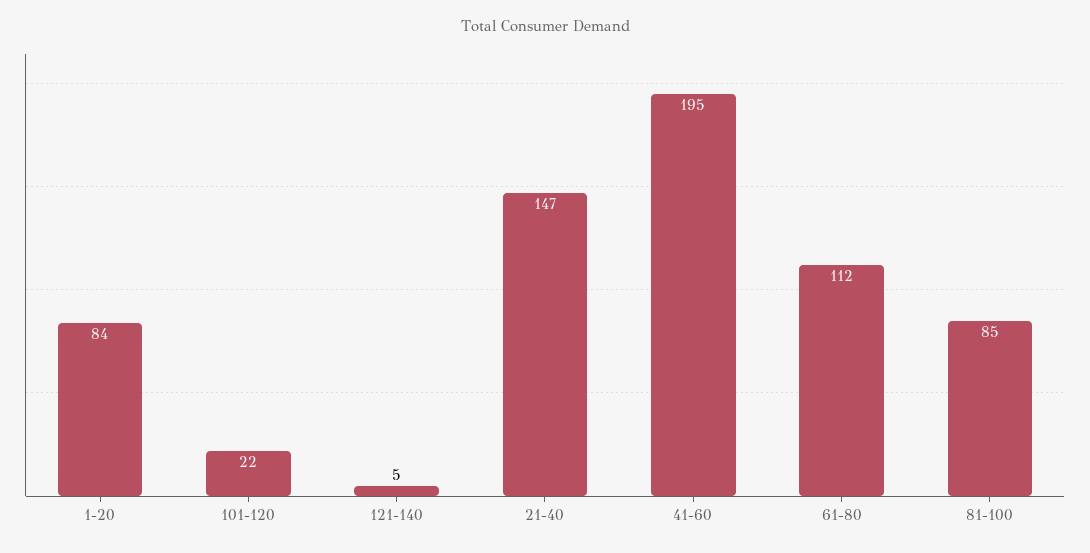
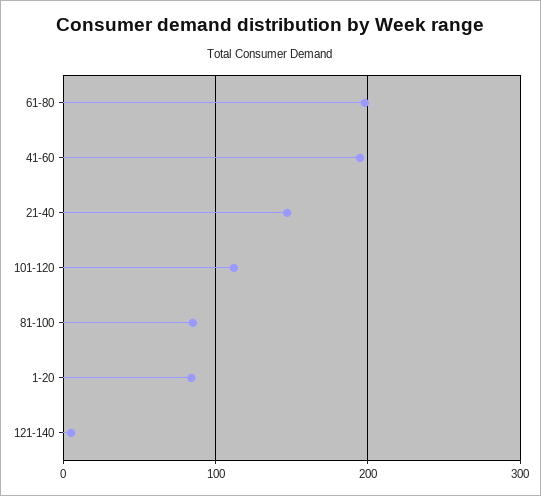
101-120: 22 -> 110
61-80: 112 -> 200

